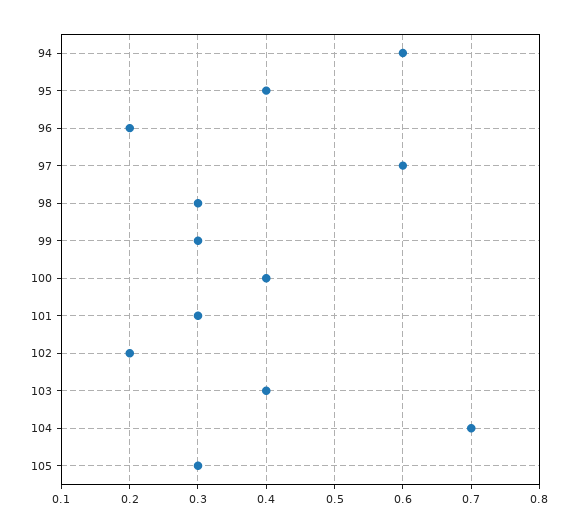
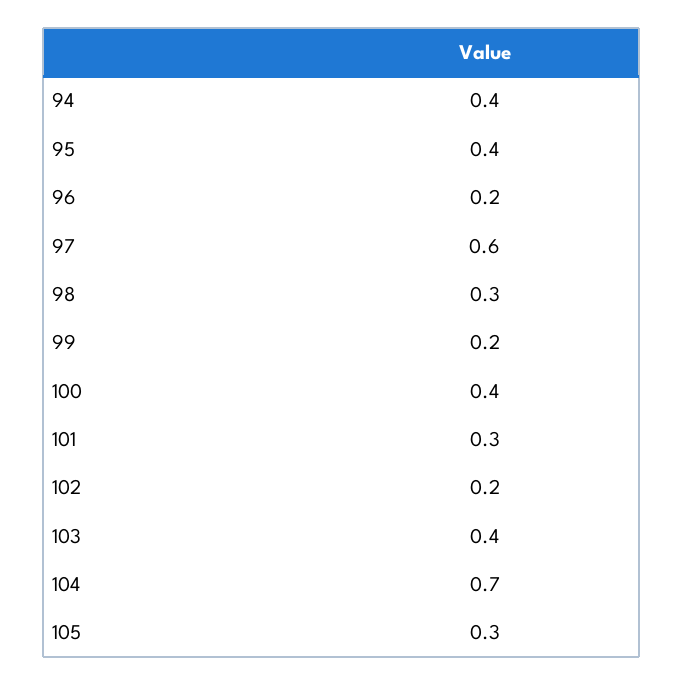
94: 0.6 -> 0.4
99: 0.3 -> 0.2

